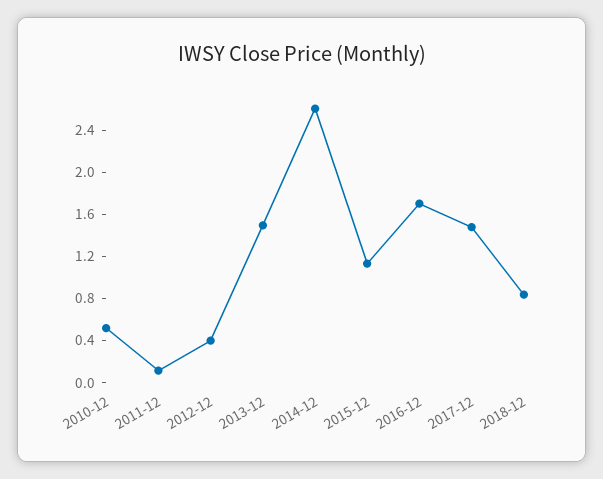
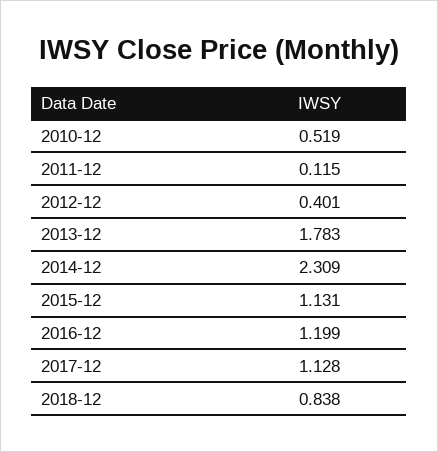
2013-12: 1.5 -> 1.783
2014-12: 2.6 -> 2.309
2016-12: 1.7 -> 1.199
2017-12: 1.5 -> 1.128

